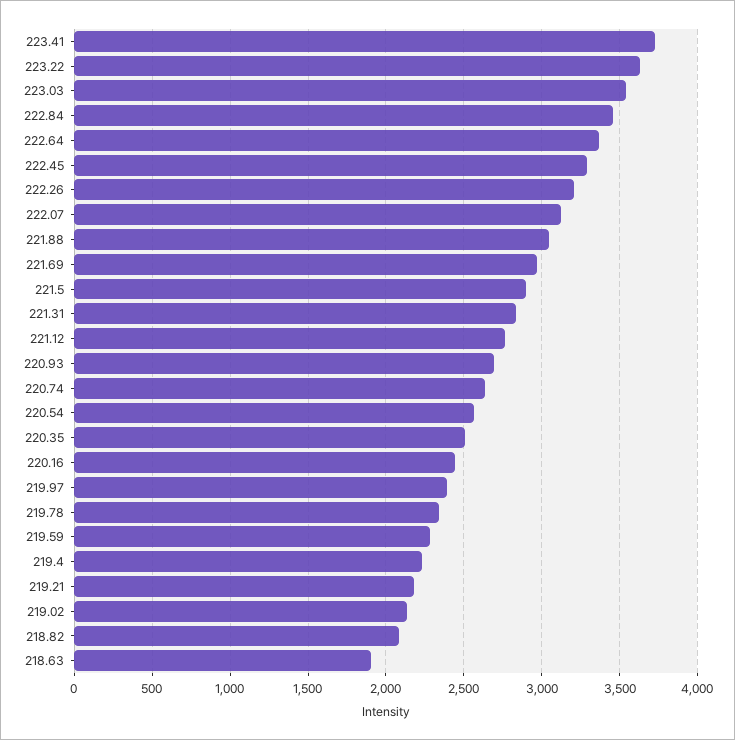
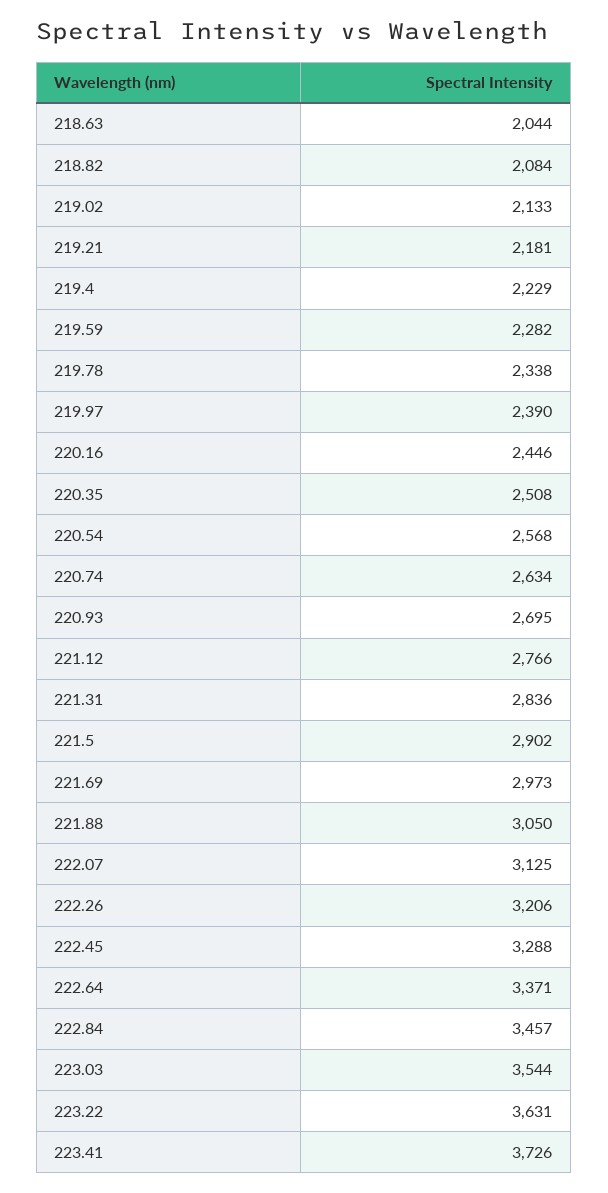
218.63: 1900 -> 2044

